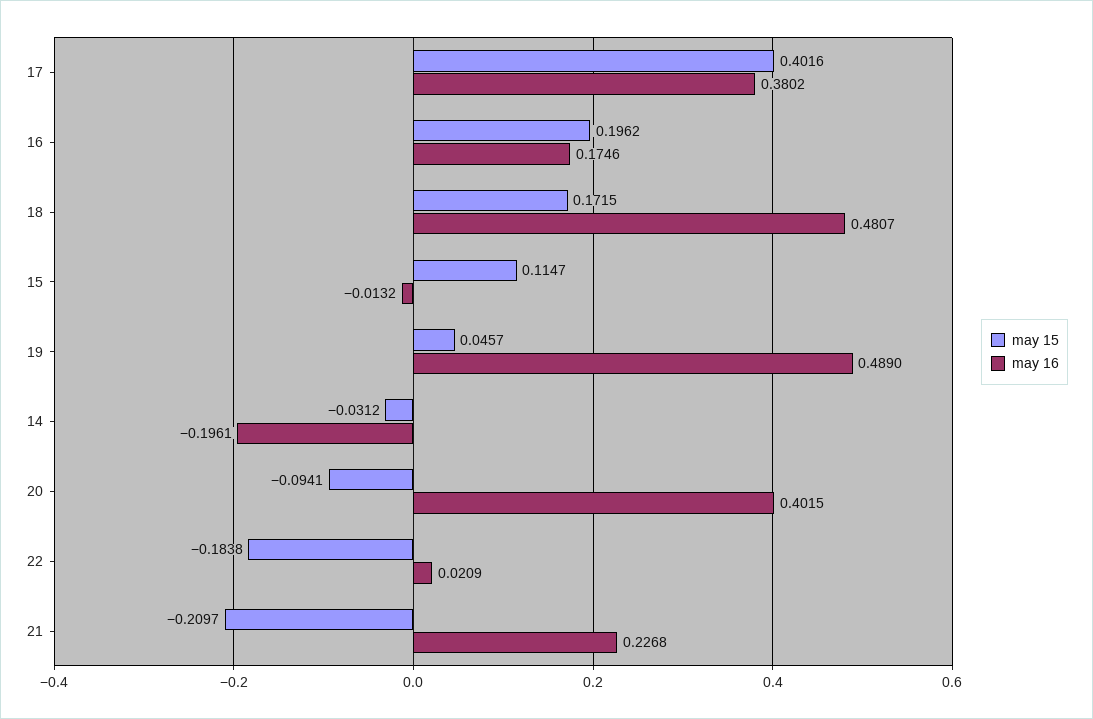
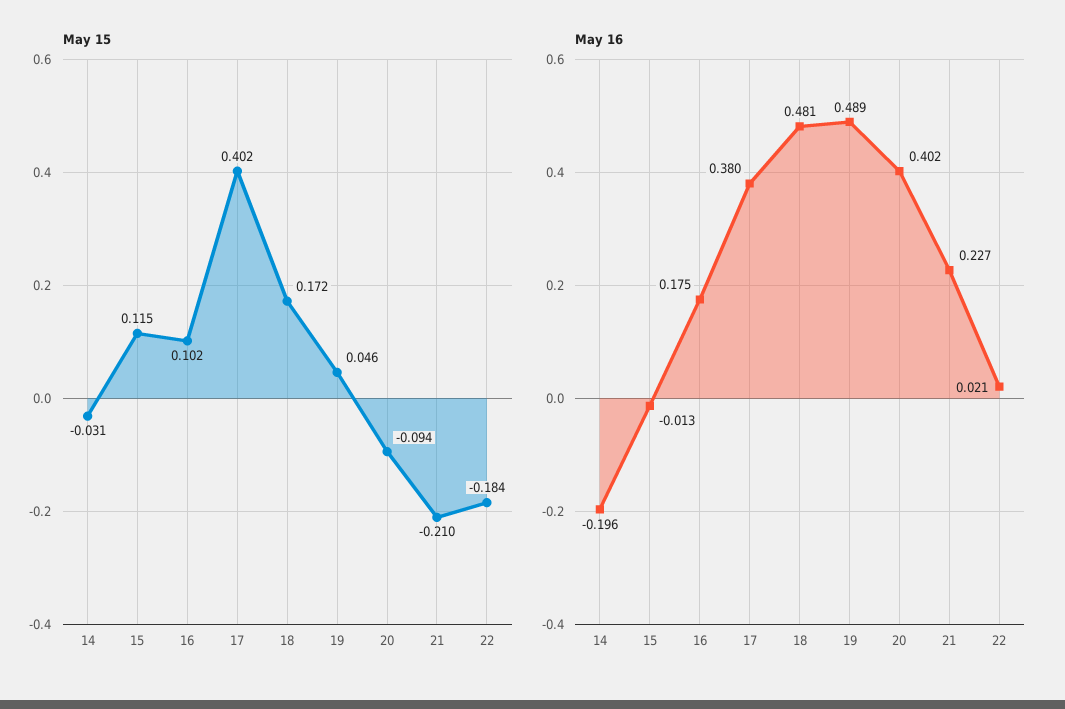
may 15, 16: 0.1962 -> 0.102

